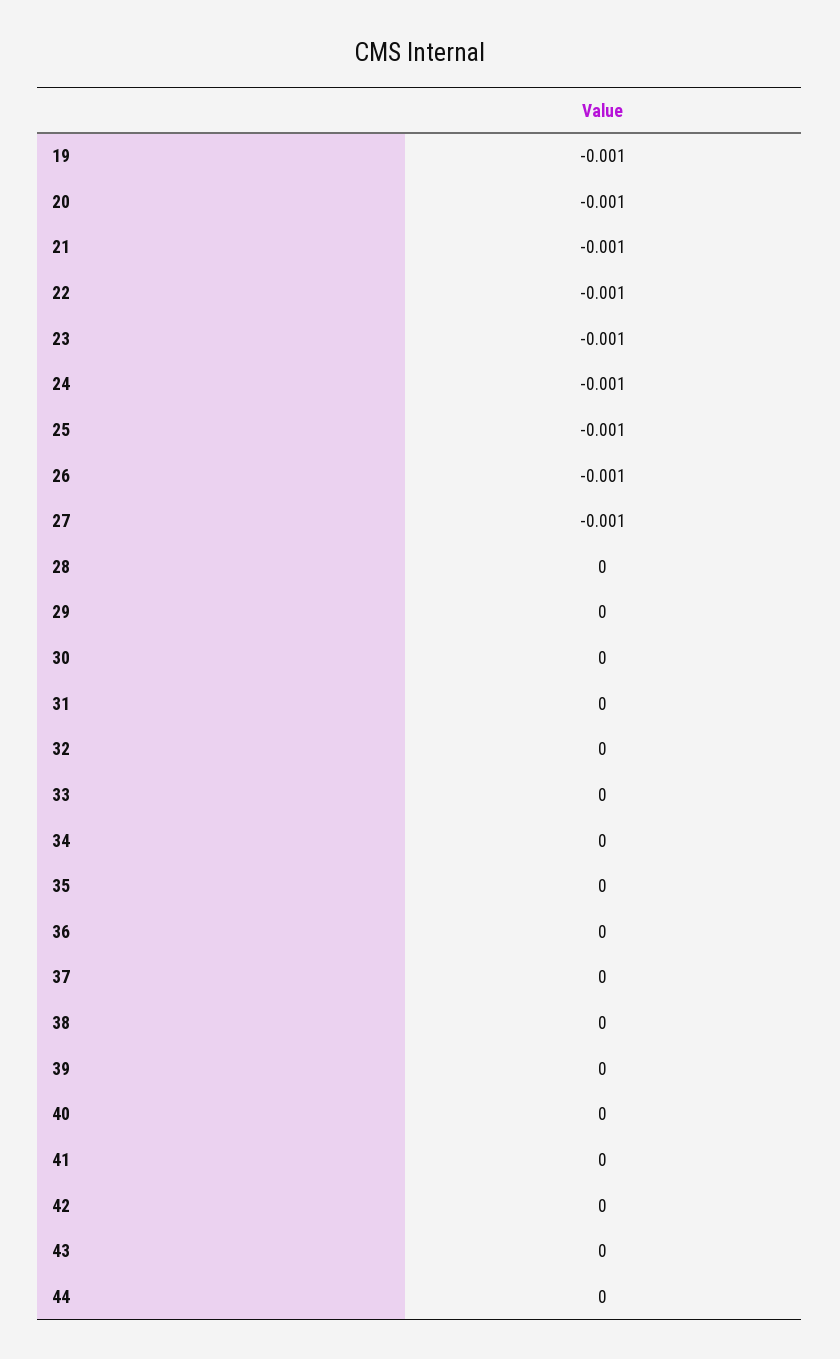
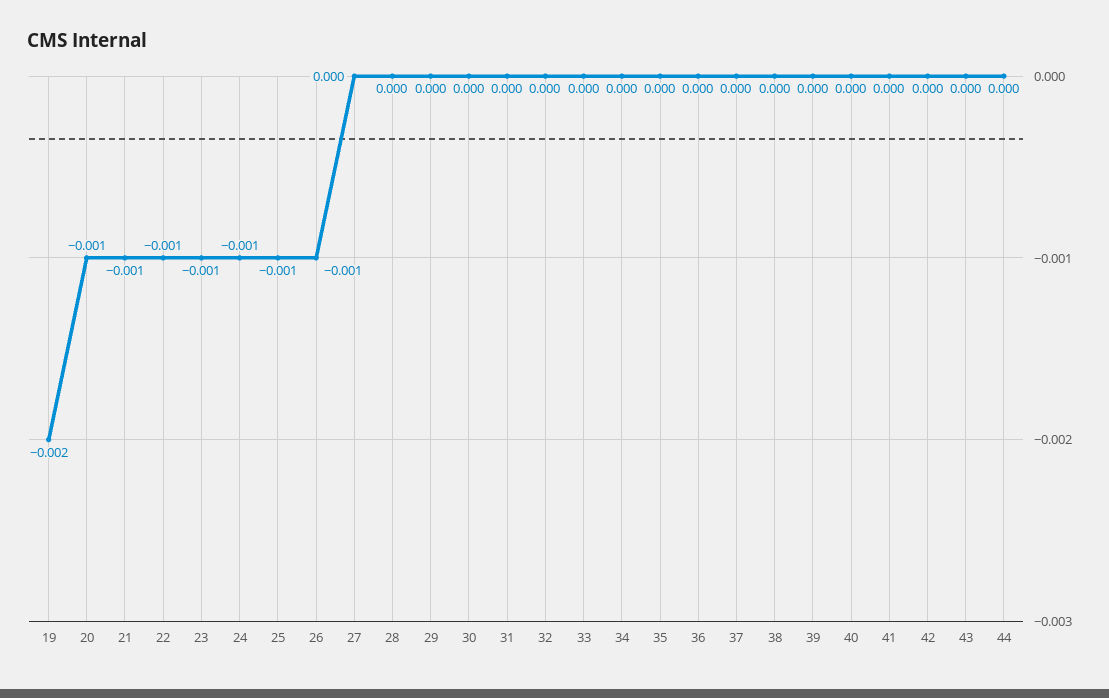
19: -0.001 -> -0.002
27: -0.001 -> 0

